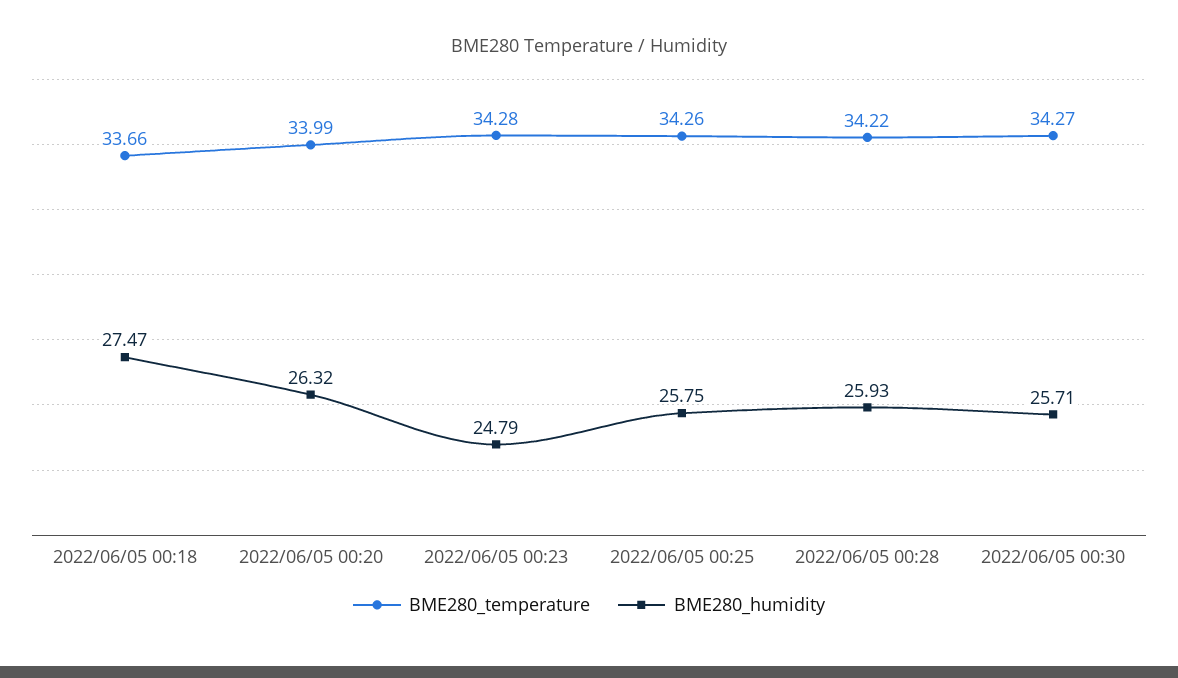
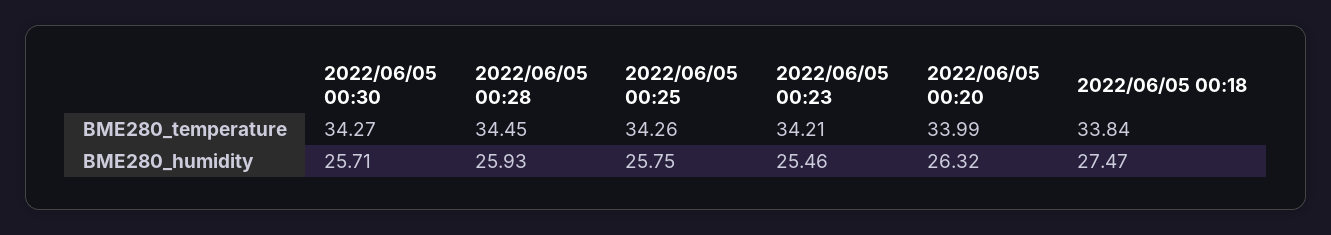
BME280_temperature, 2022/06/05 00:18: 33.66 -> 33.84
BME280_temperature, 2022/06/05 00:23: 34.28 -> 34.21
BME280_humidity, 2022/06/05 00:23: 24.79 -> 25.46
BME280_temperature, 2022/06/05 00:28: 34.22 -> 34.45

